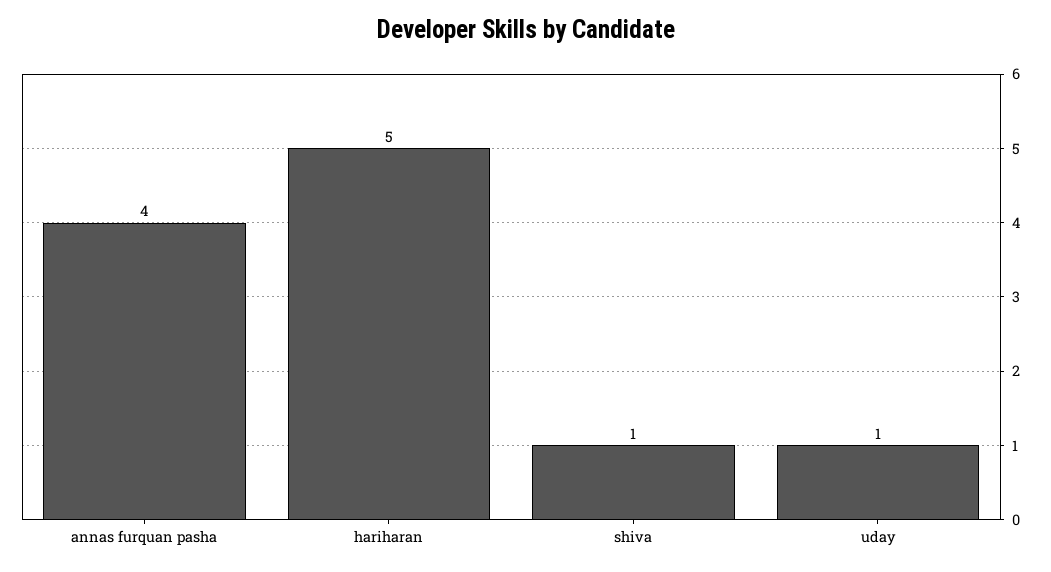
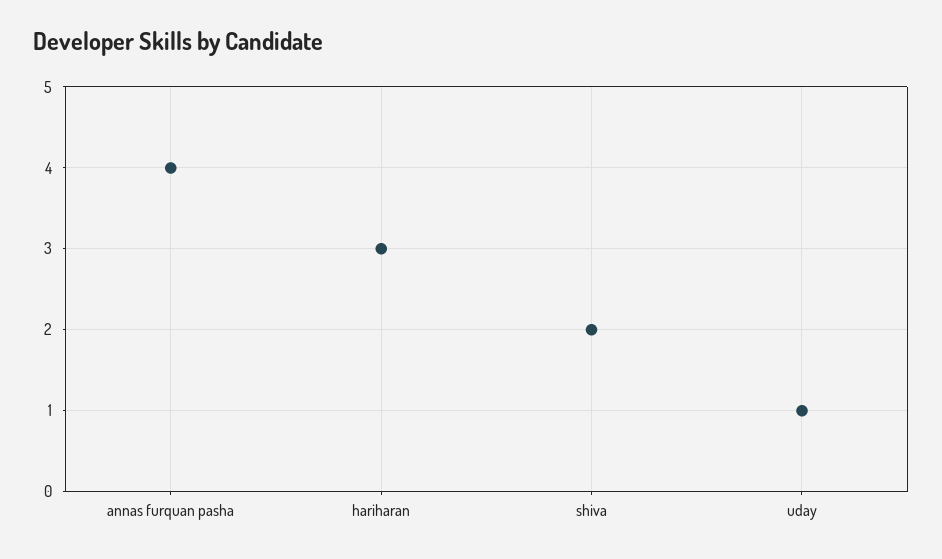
hariharan: 5 -> 3
shiva: 1 -> 2

